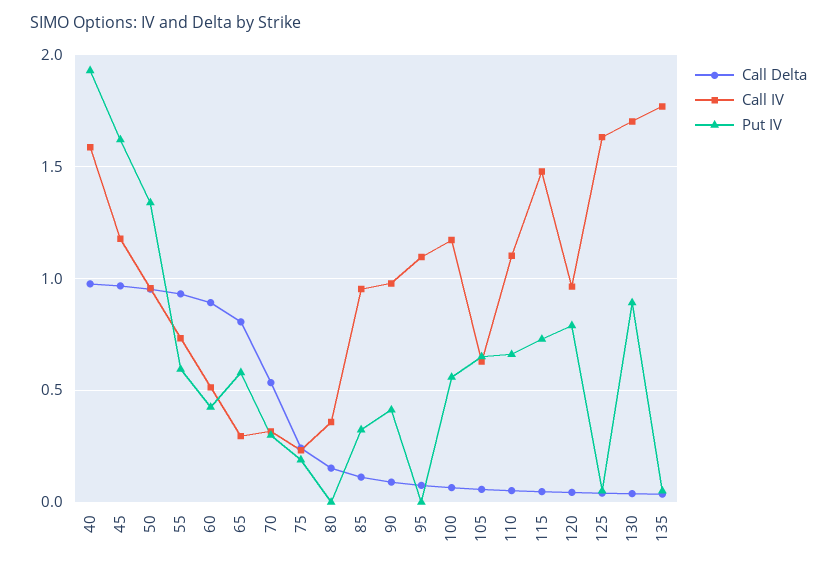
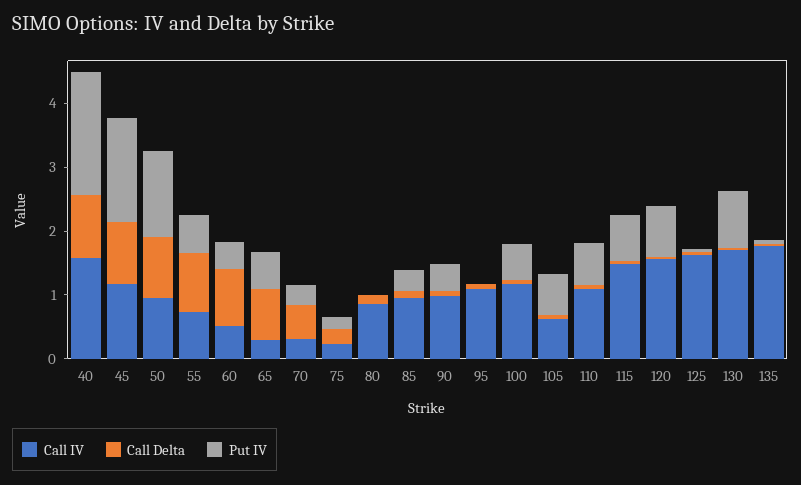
Call IV, 80: 0.35 -> 0.8
Call IV, 120: 0.95 -> 1.6

